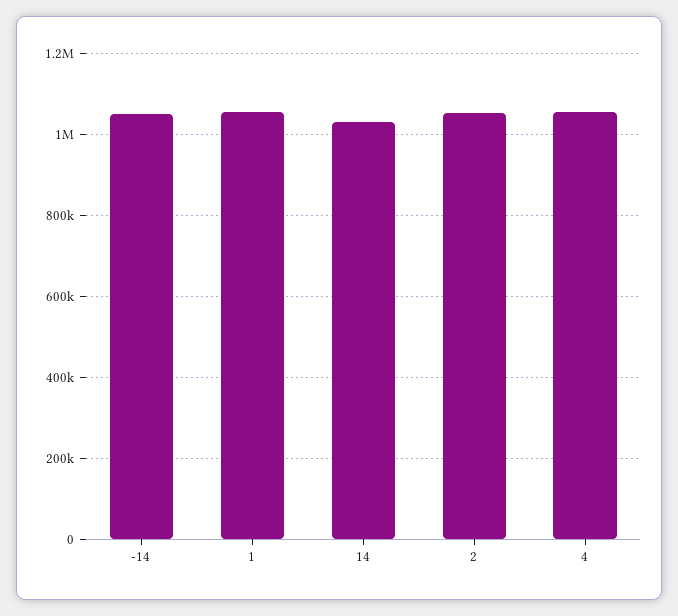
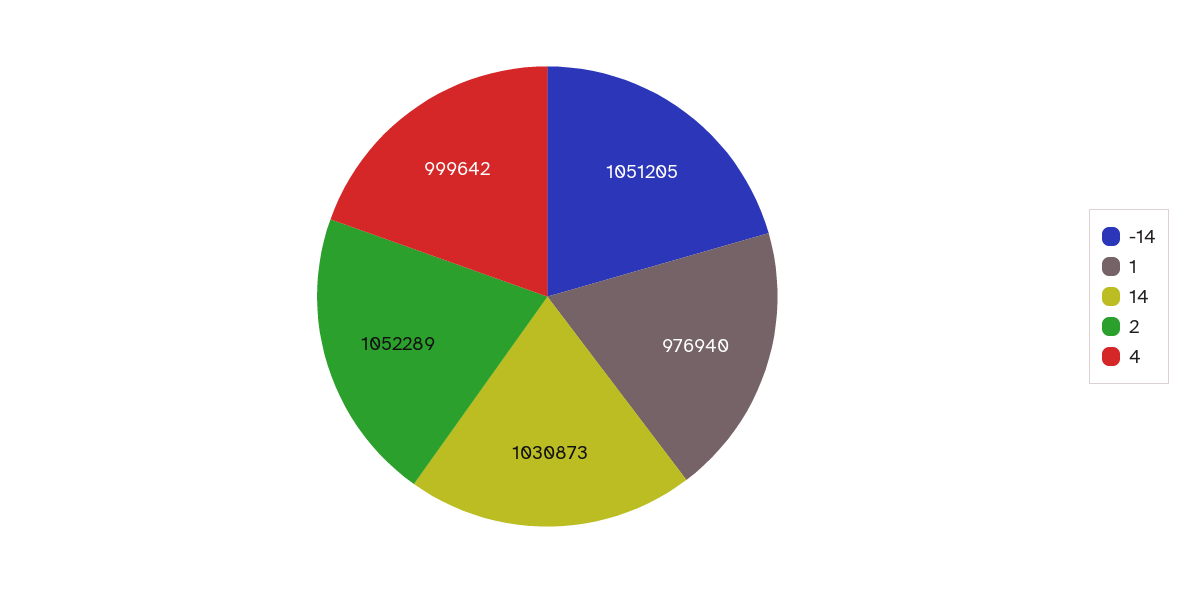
1: 1060000 -> 976940
4: 1060000 -> 999642

